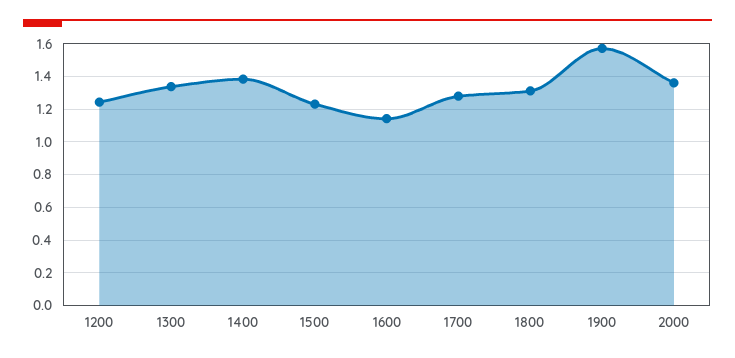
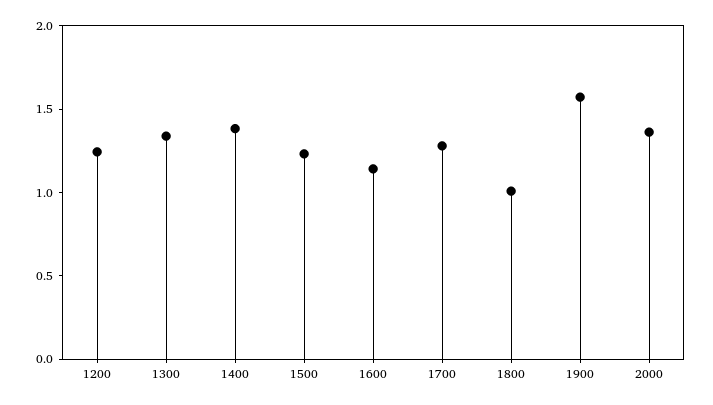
1800: 1.3 -> 1

